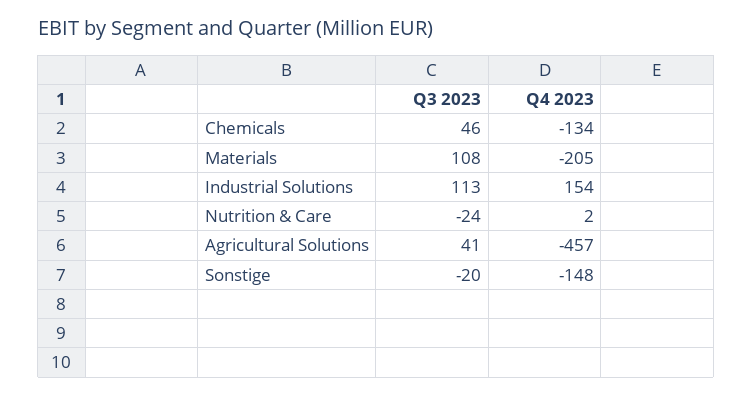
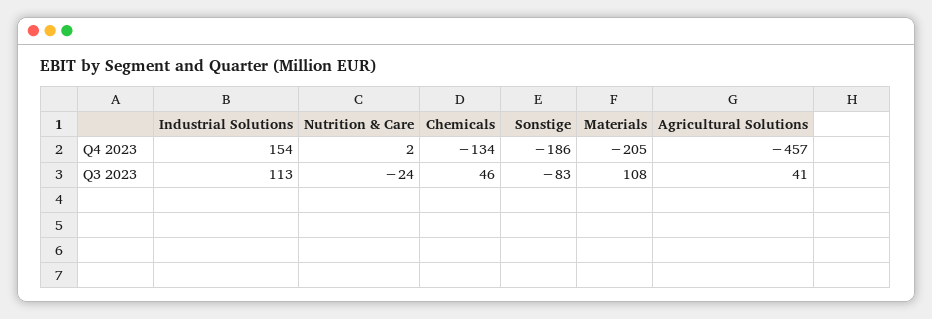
Q3 2023, Sonstige: -20 -> -83
Q4 2023, Sonstige: -148 -> -186

